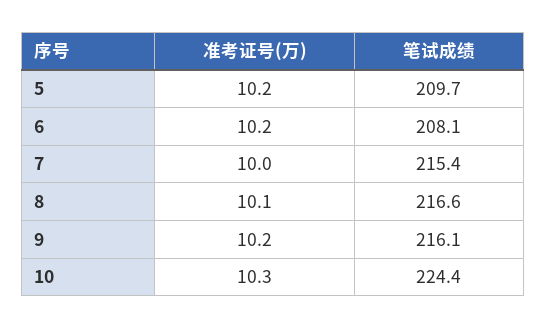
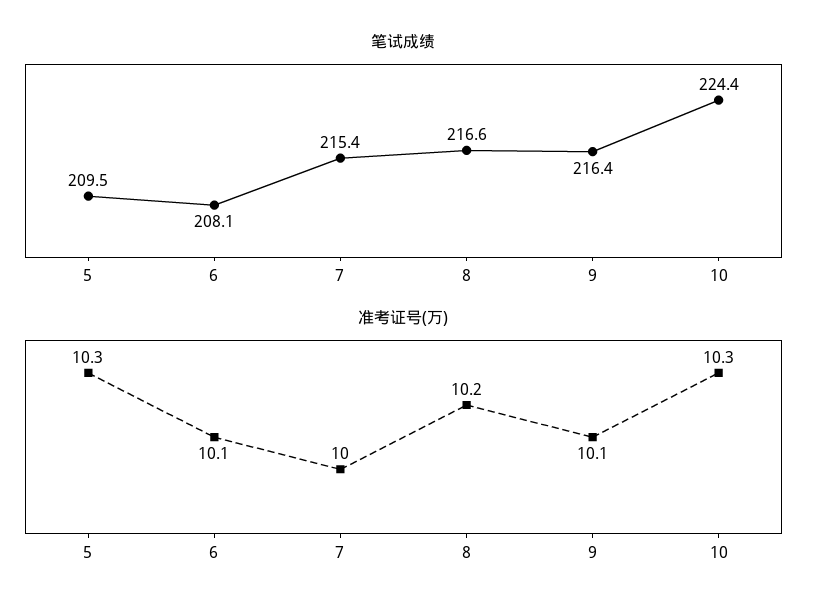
准考证号(万), 5: 10.2 -> 10.3
笔试成绩, 5: 209.7 -> 209.5
准考证号(万), 6: 10.2 -> 10.1
准考证号(万), 8: 10.1 -> 10.2
准考证号(万), 9: 10.2 -> 10.1
笔试成绩, 9: 216.1 -> 216.4

